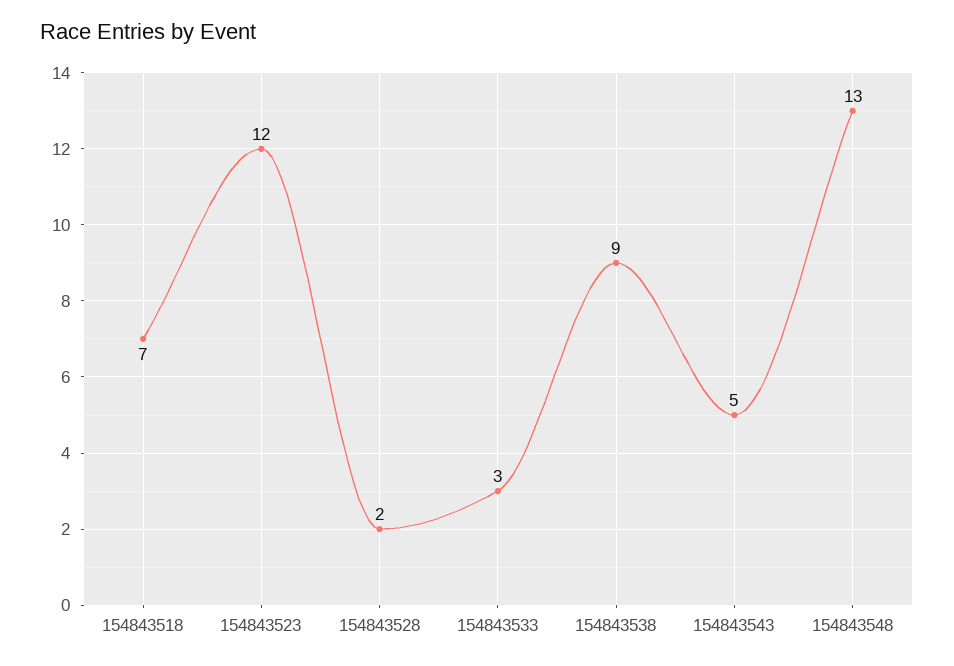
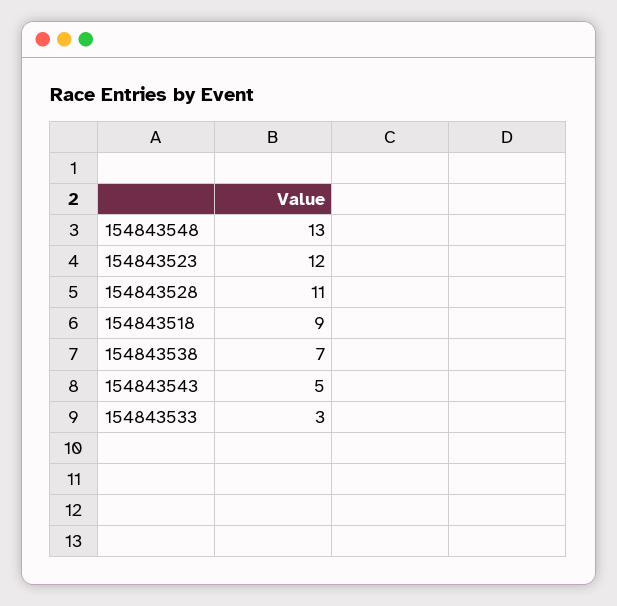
154843518: 7 -> 9
154843528: 2 -> 11
154843538: 9 -> 7

